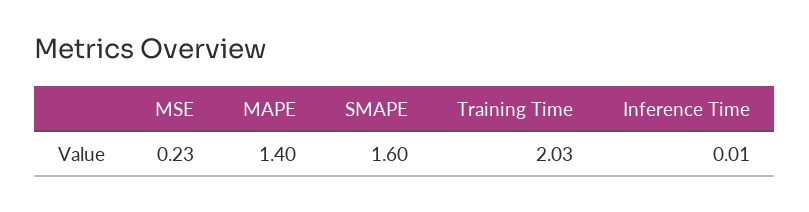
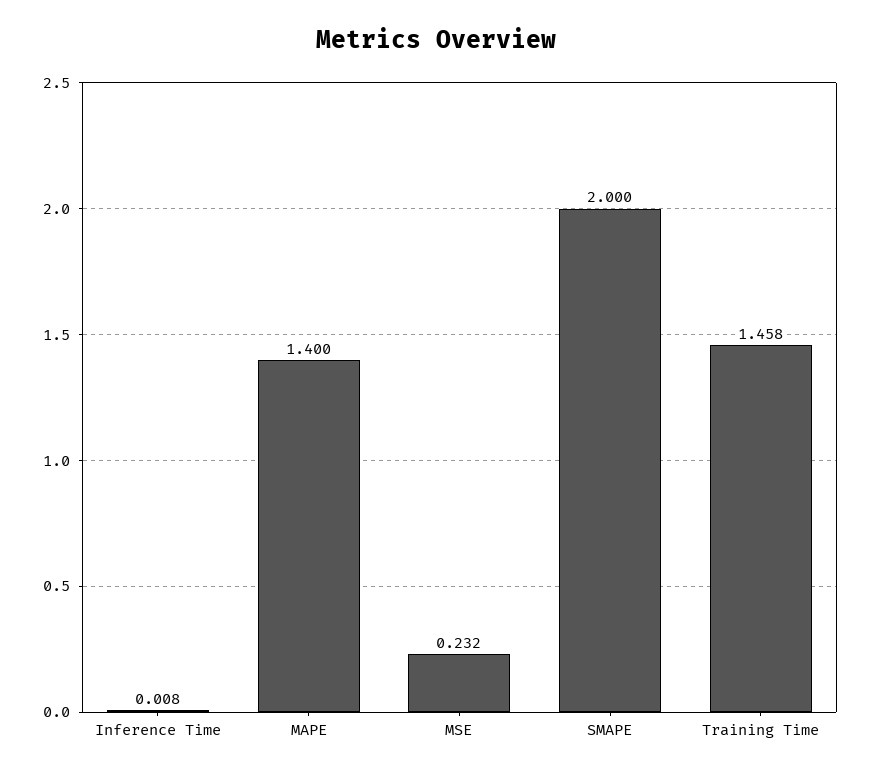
SMAPE: 1.6 -> 2
Training Time: 2.03 -> 1.458

